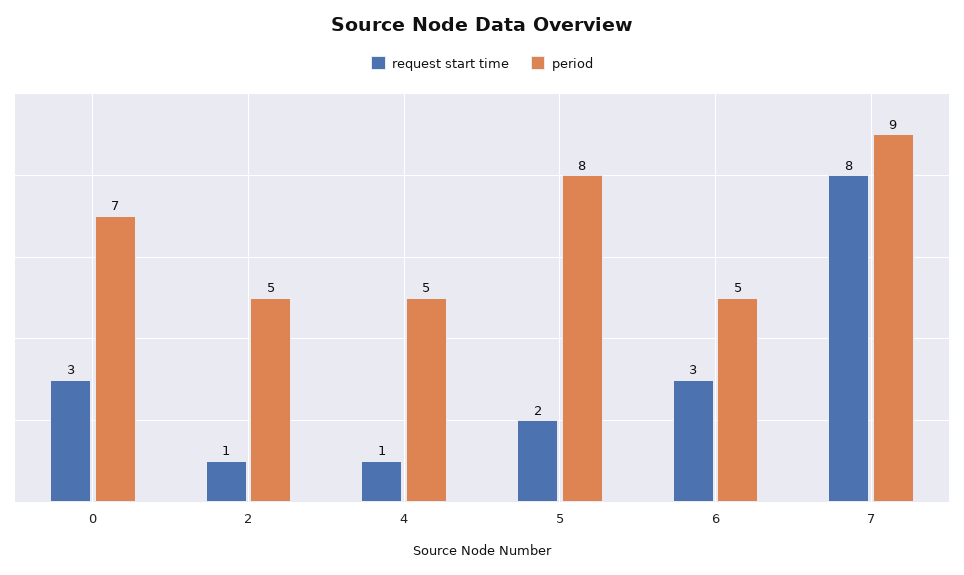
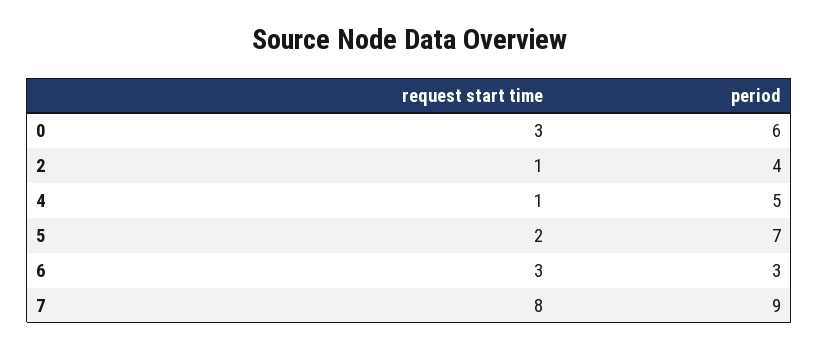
period, 0: 7 -> 6
period, 2: 5 -> 4
period, 5: 8 -> 7
period, 6: 5 -> 3

